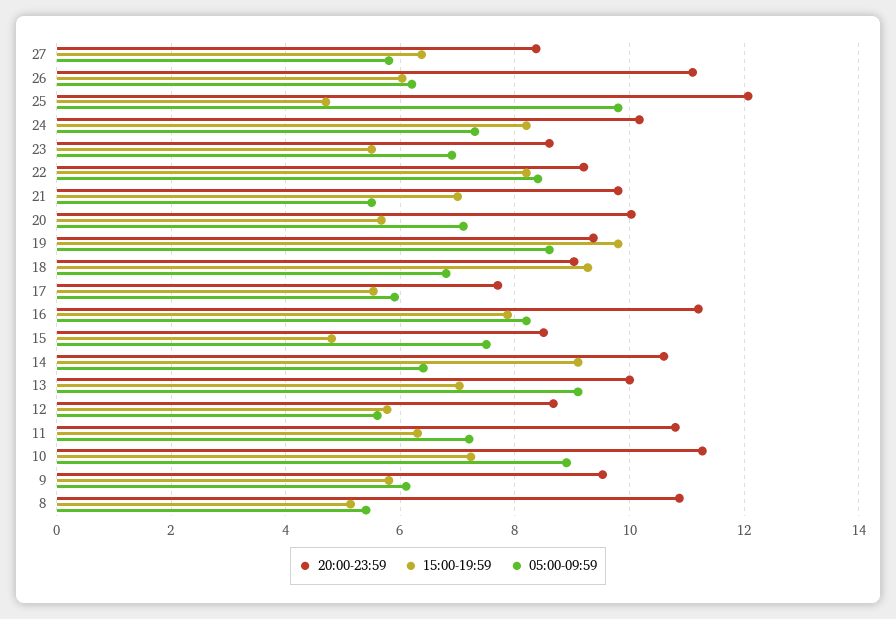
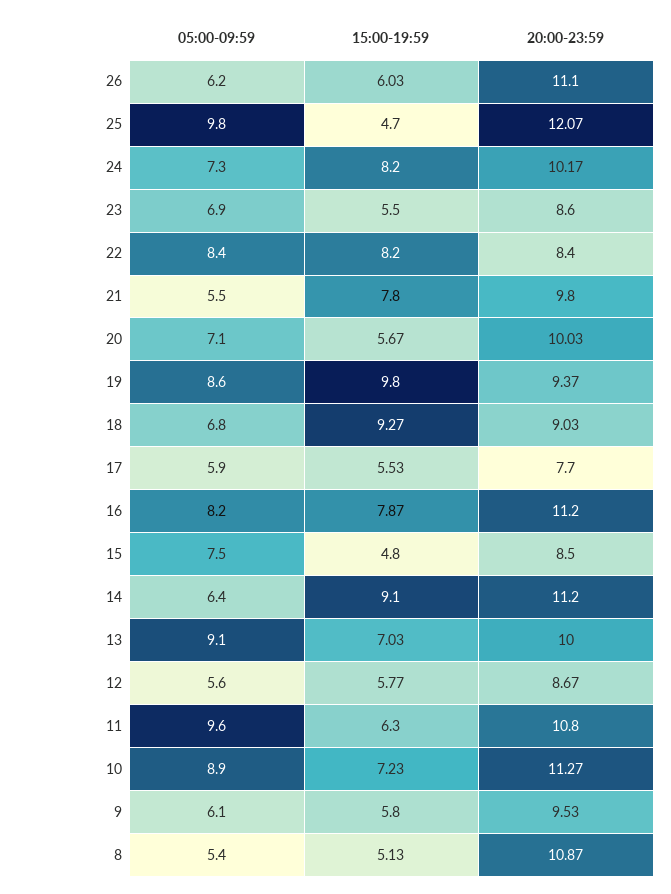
20:00-23:59, 27: 8.4 -> none
15:00-19:59, 27: 6.4 -> none
05:00-09:59, 27: 5.8 -> none
20:00-23:59, 22: 9.2 -> 8.4
15:00-19:59, 21: 7 -> 7.8
20:00-23:59, 14: 10.6 -> 11.2
05:00-09:59, 11: 7.2 -> 9.6

